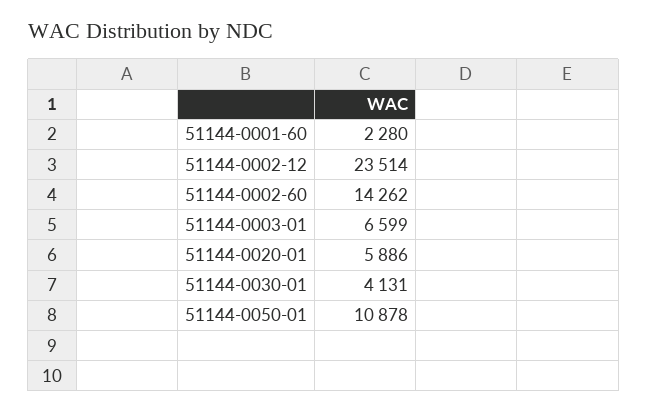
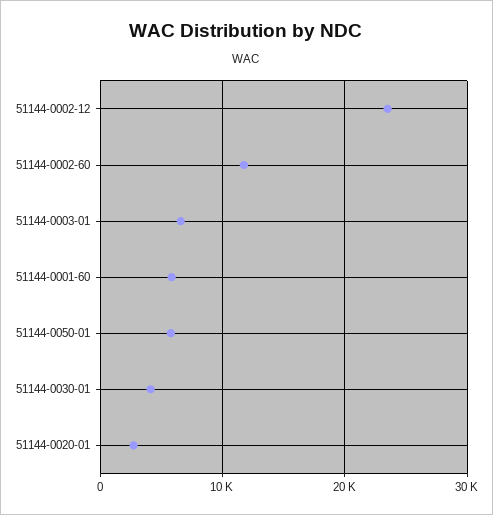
51144-0001-60: 2280 -> 6000
51144-0002-60: 14262 -> 12000
51144-0020-01: 5886 -> 3000
51144-0050-01: 10878 -> 6000

